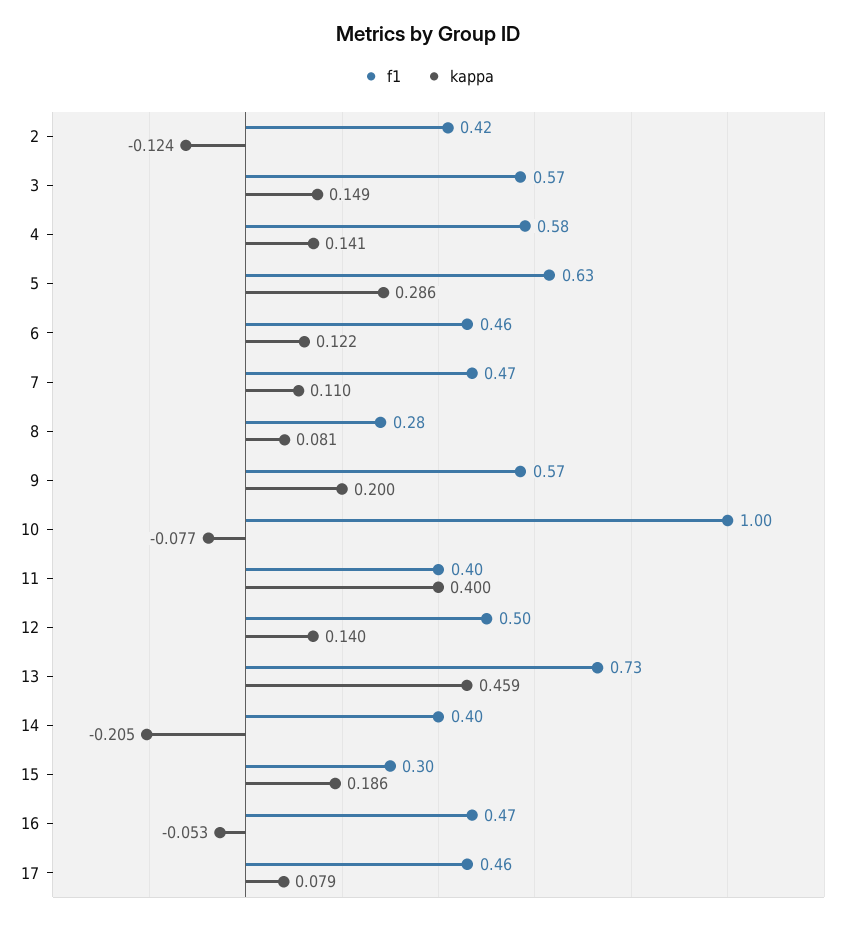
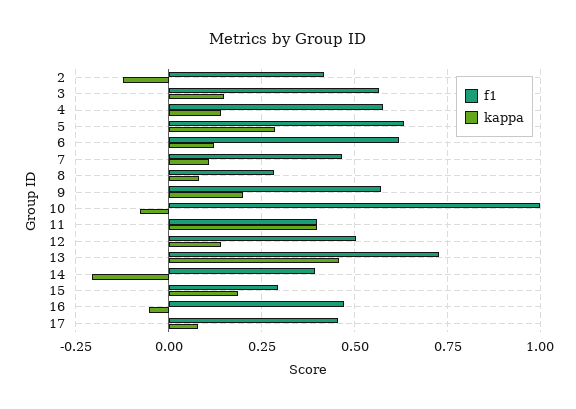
f1, 6: 0.46 -> 0.625

